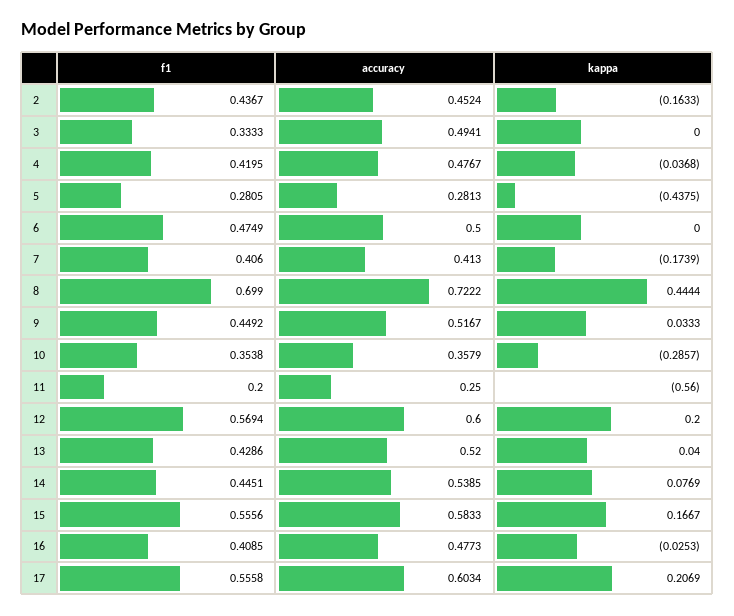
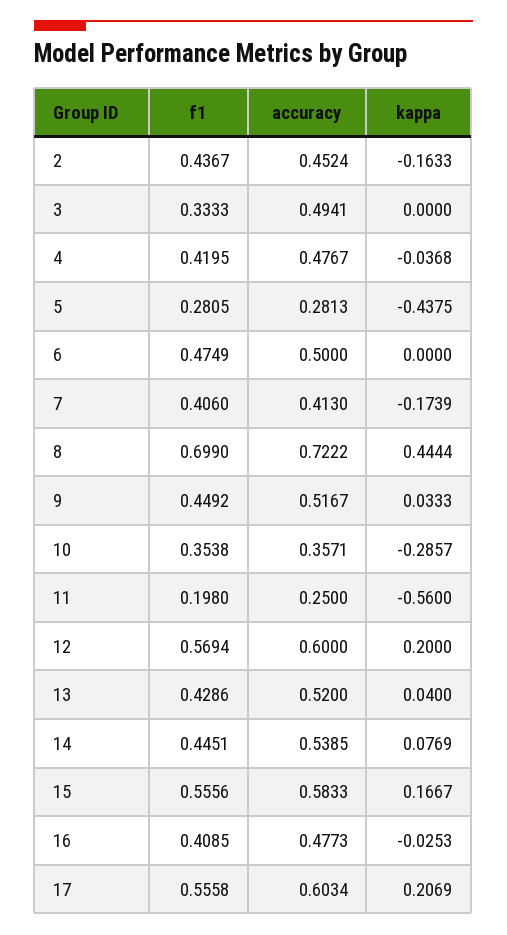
accuracy, 10: 0.3579 -> 0.3571
f1, 11: 0.2 -> 0.198

